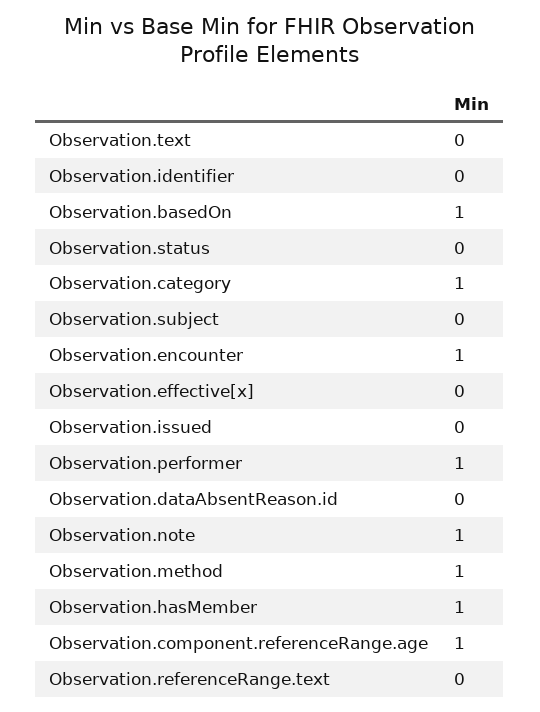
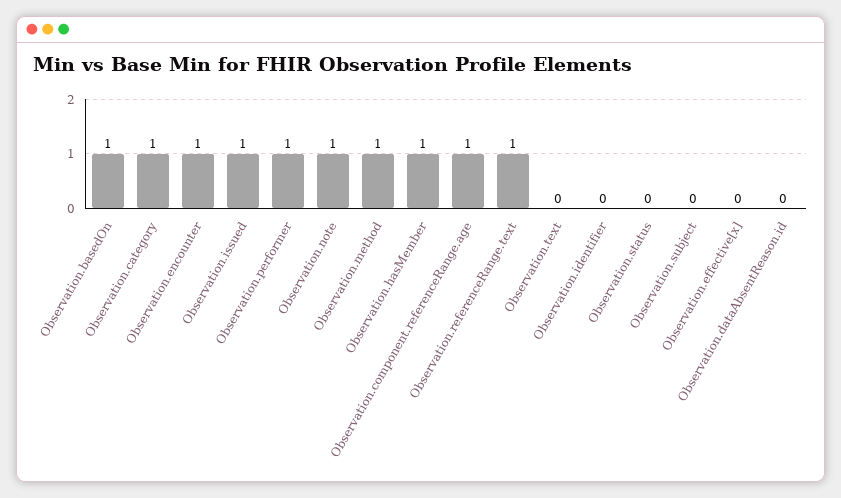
Observation.issued: 0 -> 1
Observation.referenceRange.text: 0 -> 1

